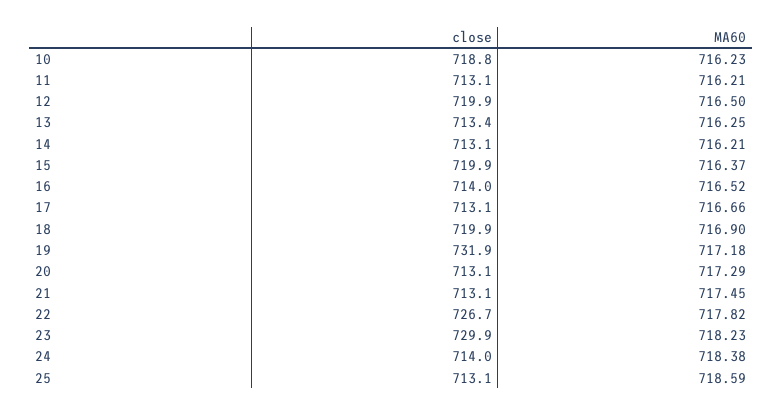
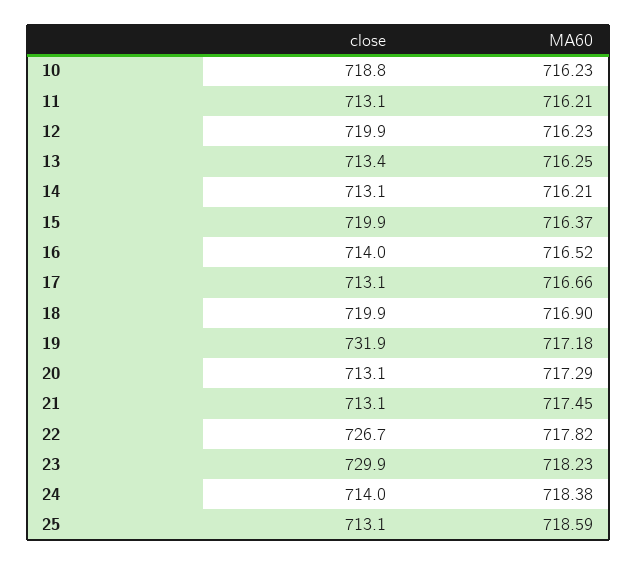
MA60, 12: 716.5 -> 716.23

